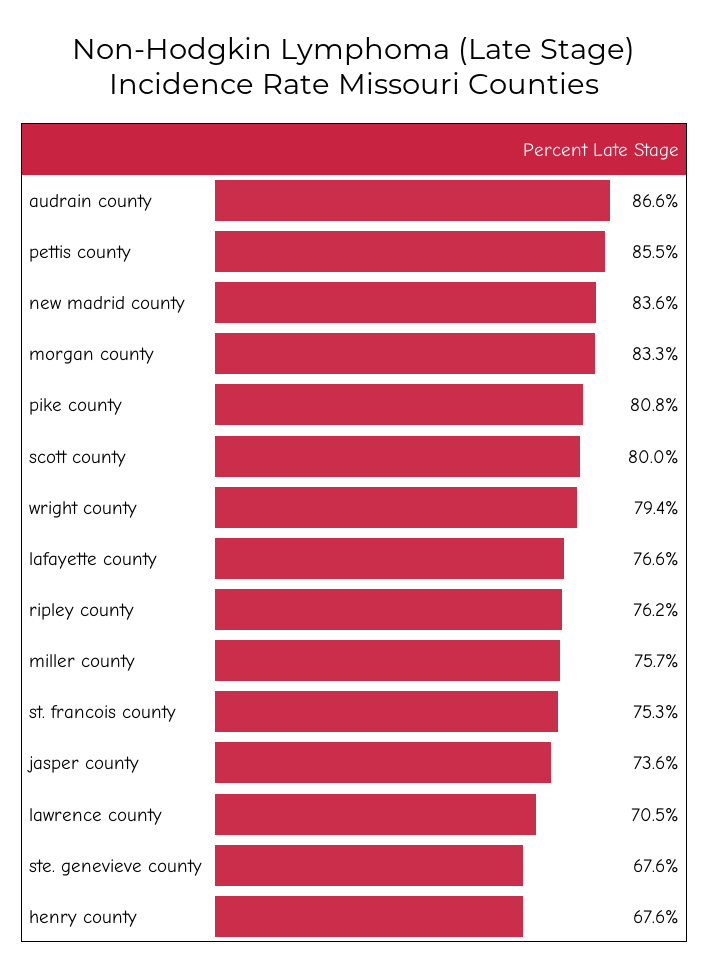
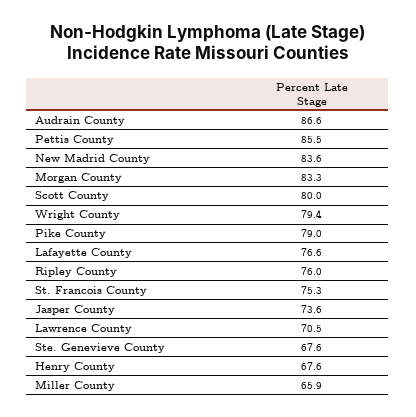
pike county: 80.8 -> 79
ripley county: 76.2 -> 76
miller county: 75.7 -> 65.9

